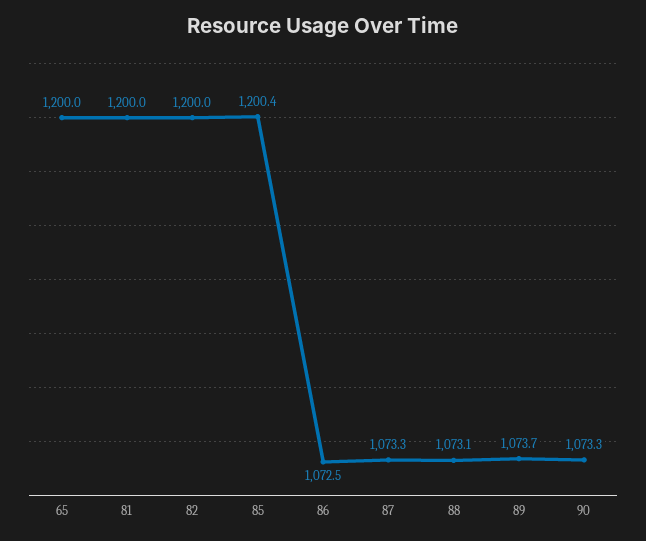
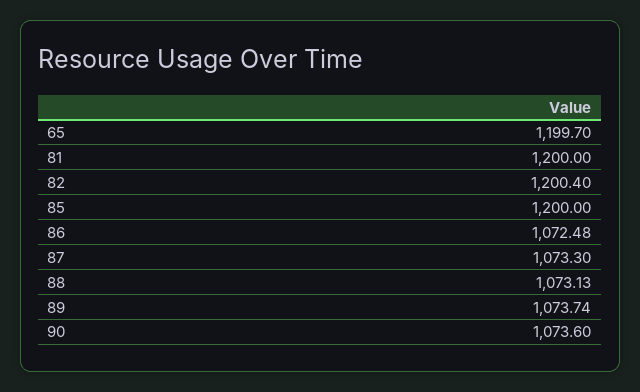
65: 1200 -> 1199.7
82: 1200 -> 1200.4
85: 1200.4 -> 1200
90: 1073.3 -> 1073.6

